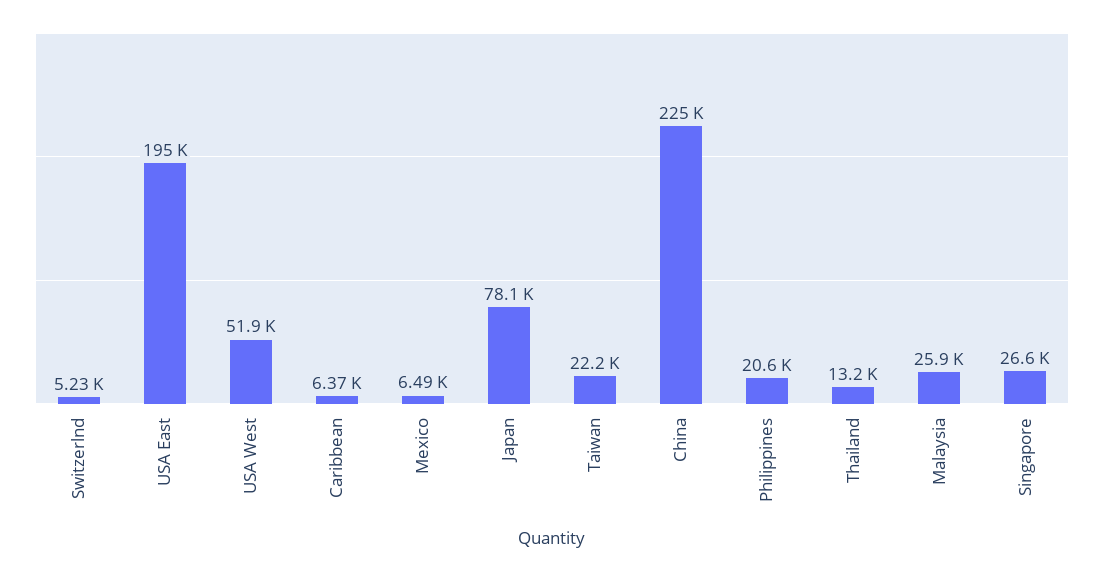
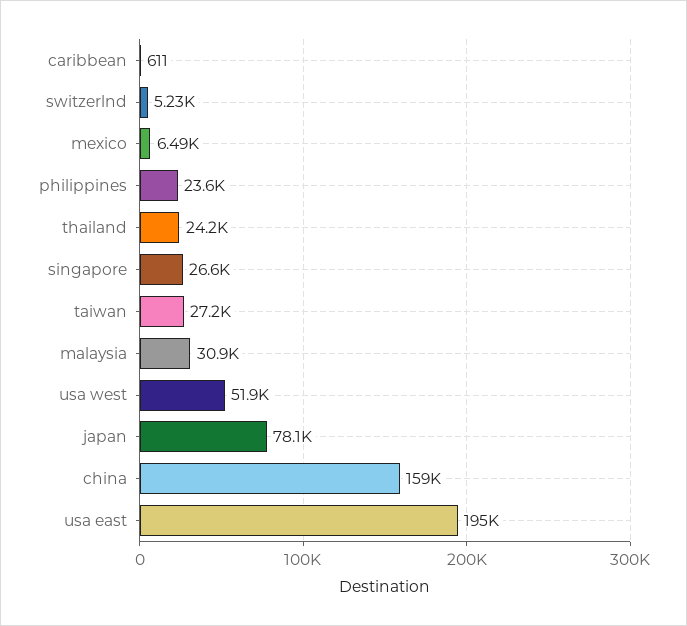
Caribbean: 6370 -> 611
Taiwan: 22200 -> 27200
China: 225000 -> 159000
Philippines: 20600 -> 23600
Thailand: 13200 -> 24200
Malaysia: 25900 -> 30900

